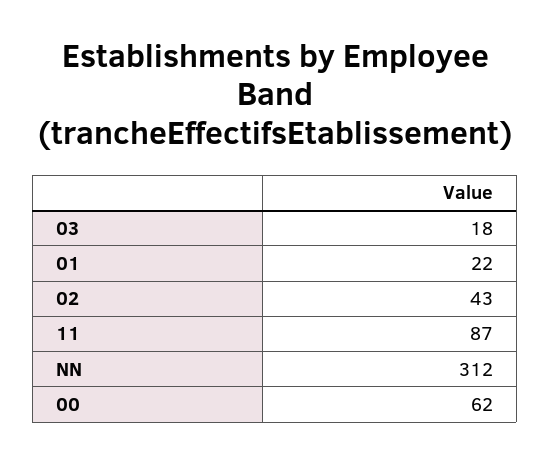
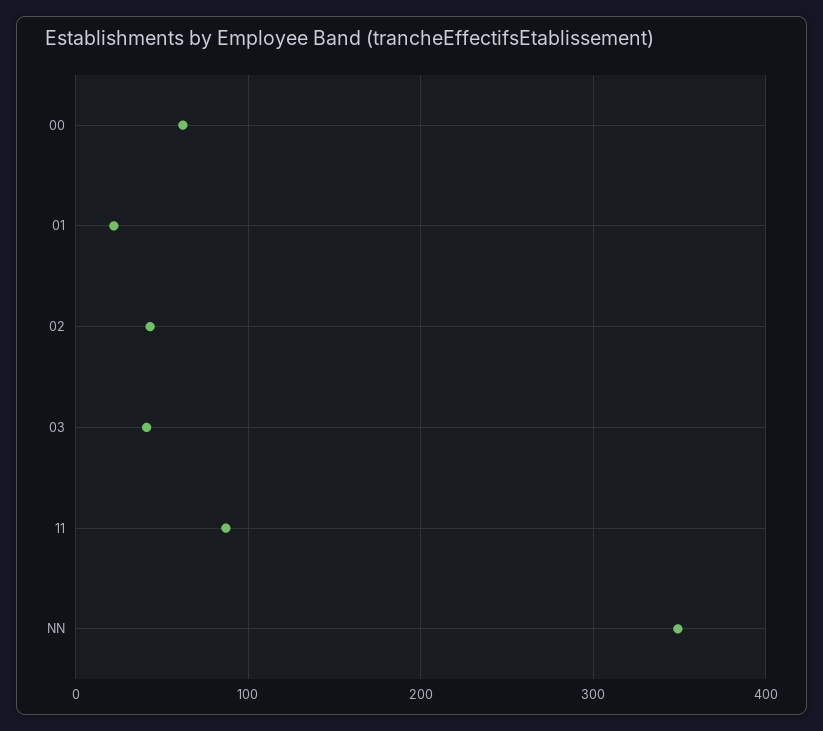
03: 18 -> 40
NN: 312 -> 350

